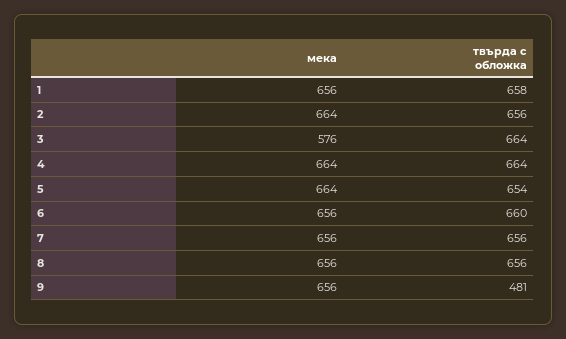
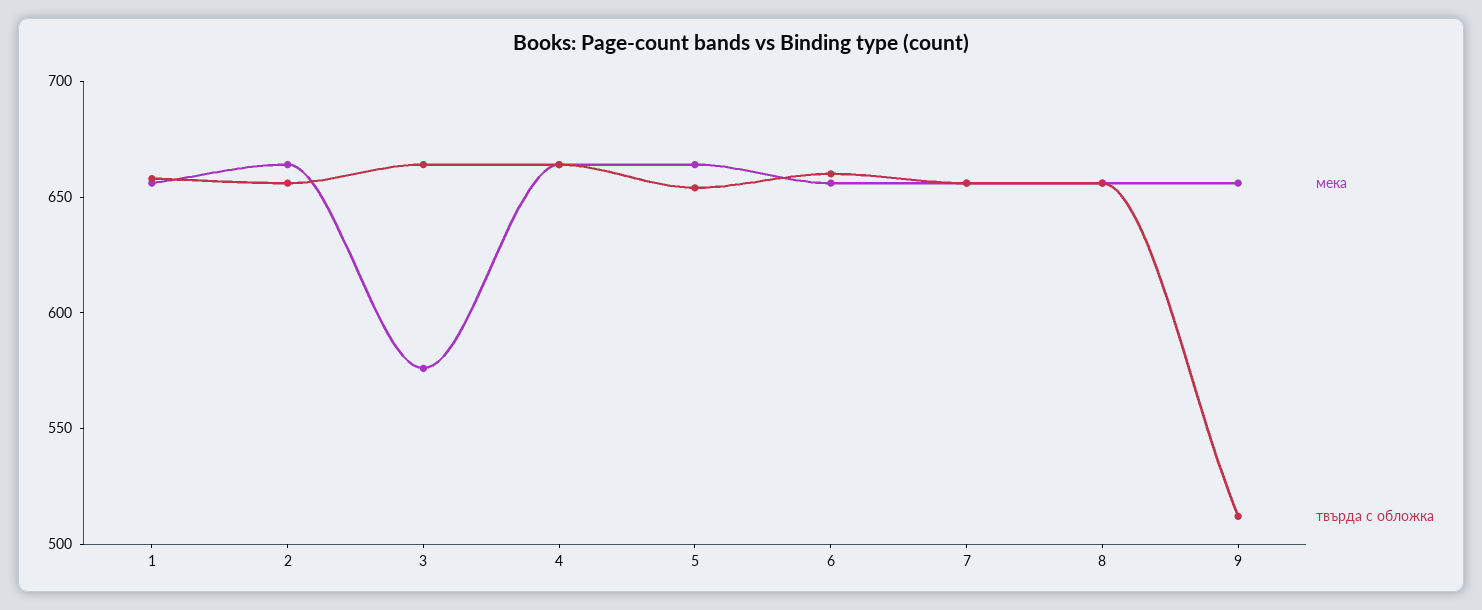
твърда с обложка, 9: 481 -> 510

